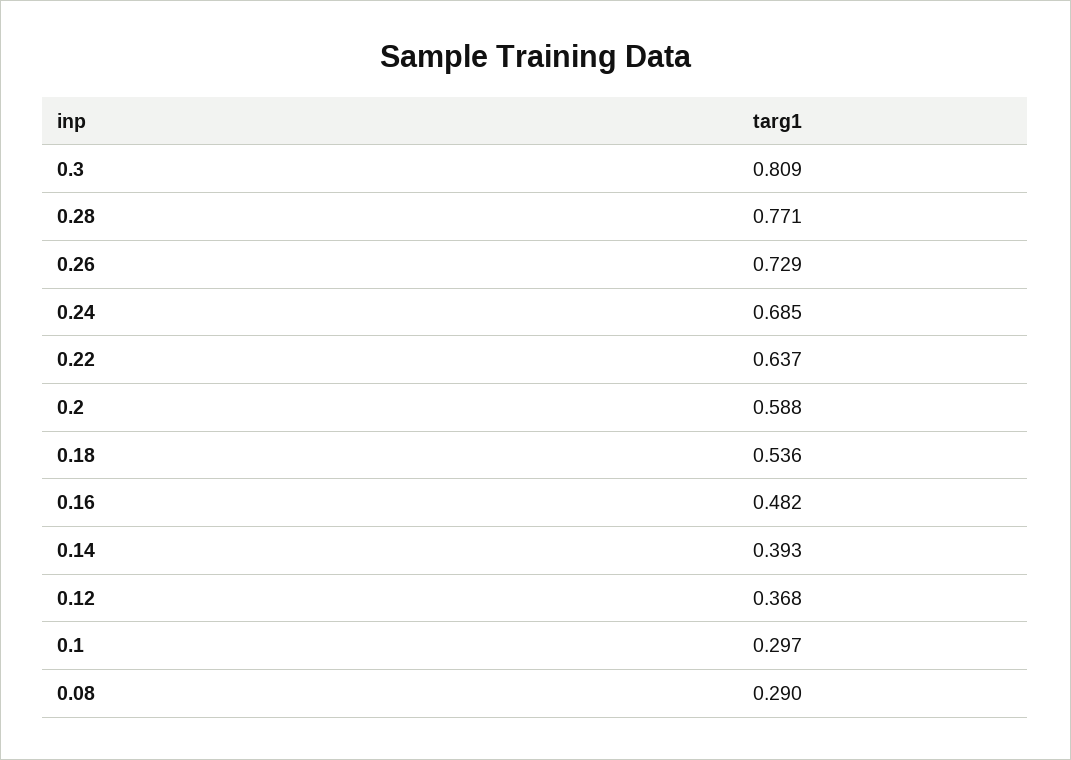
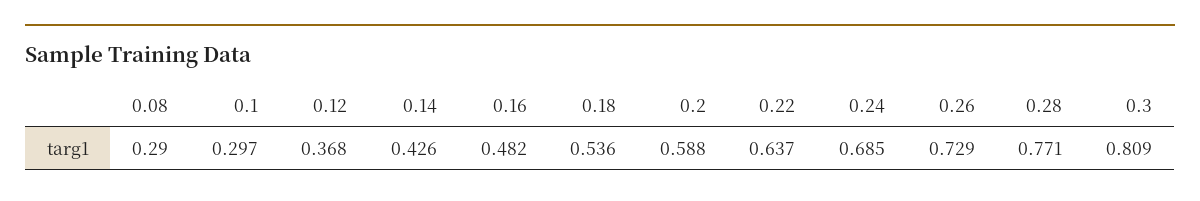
0.14: 0.393 -> 0.426

